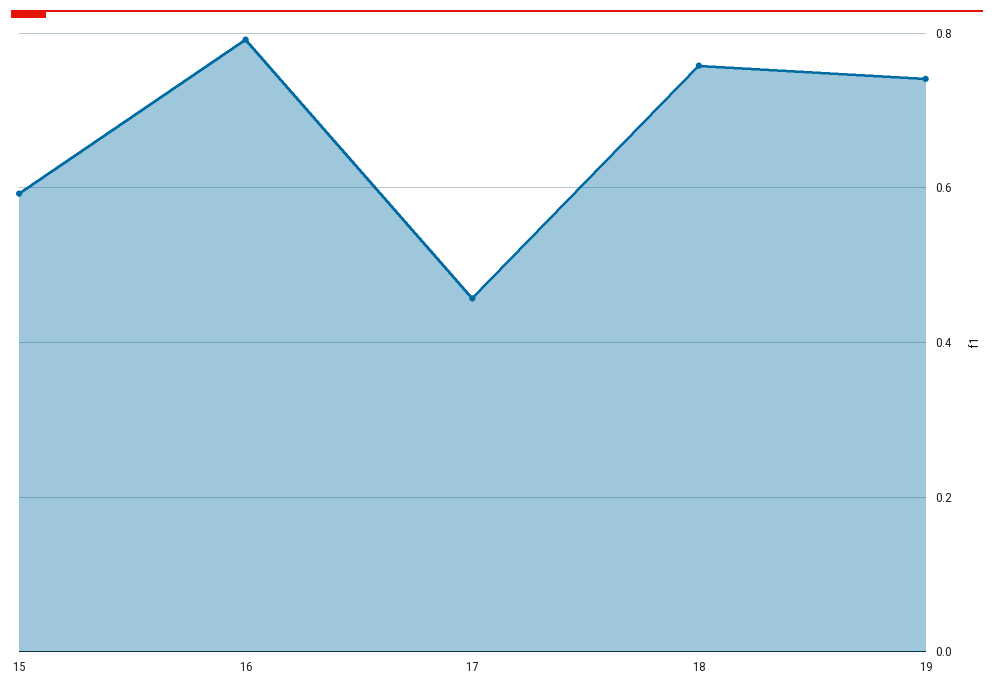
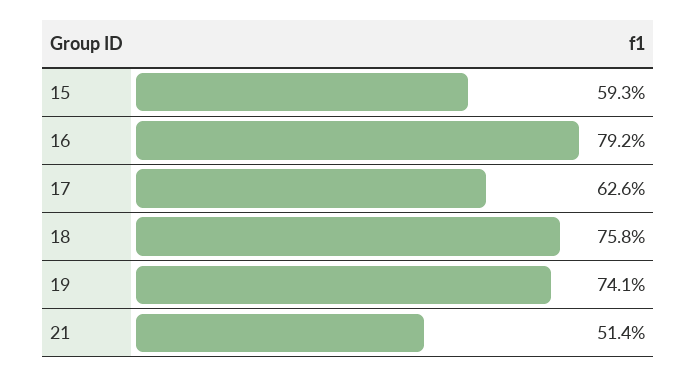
17: 0.46 -> 0.626
21: none -> 0.514

